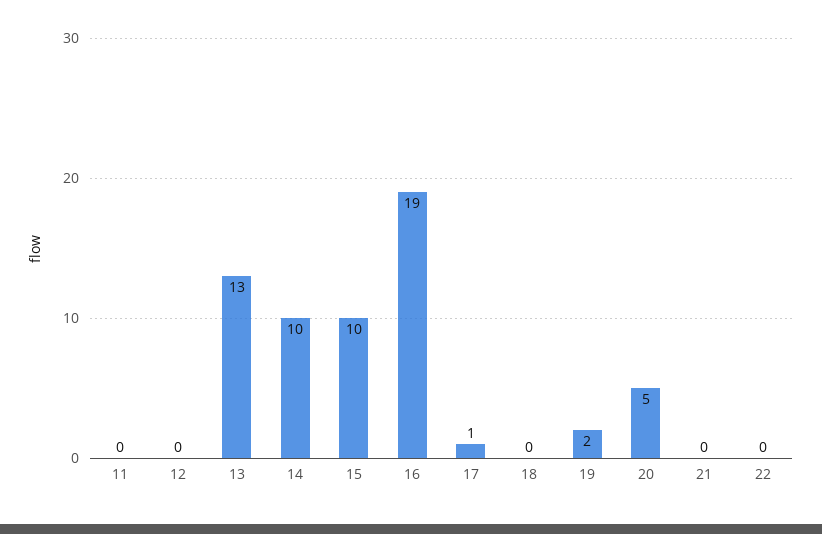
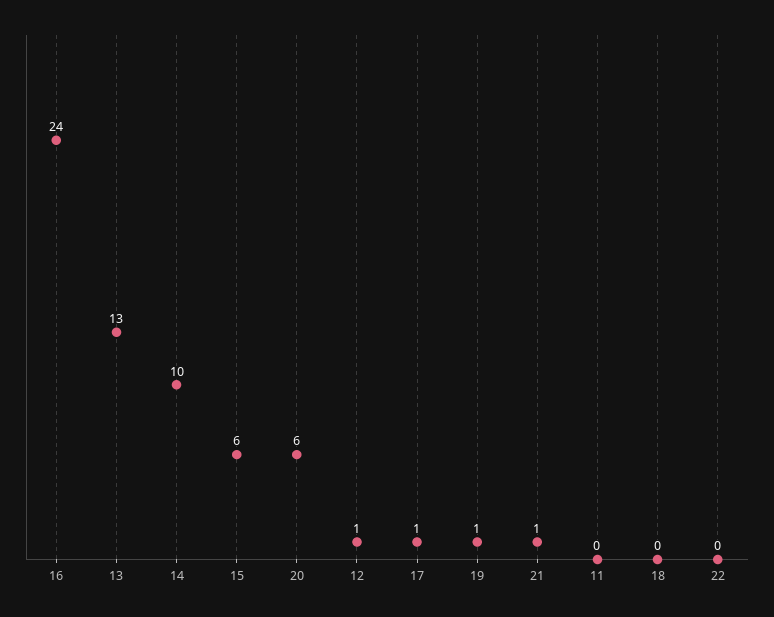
12: 0 -> 1
15: 10 -> 6
16: 19 -> 24
19: 2 -> 1
20: 5 -> 6
21: 0 -> 1

